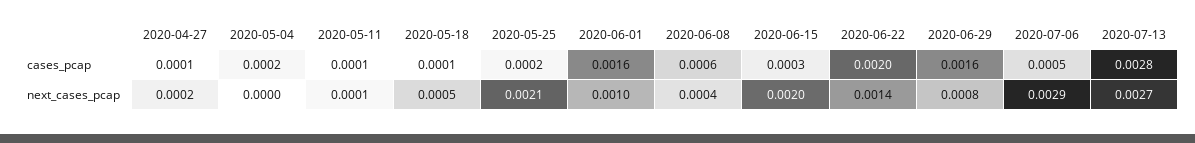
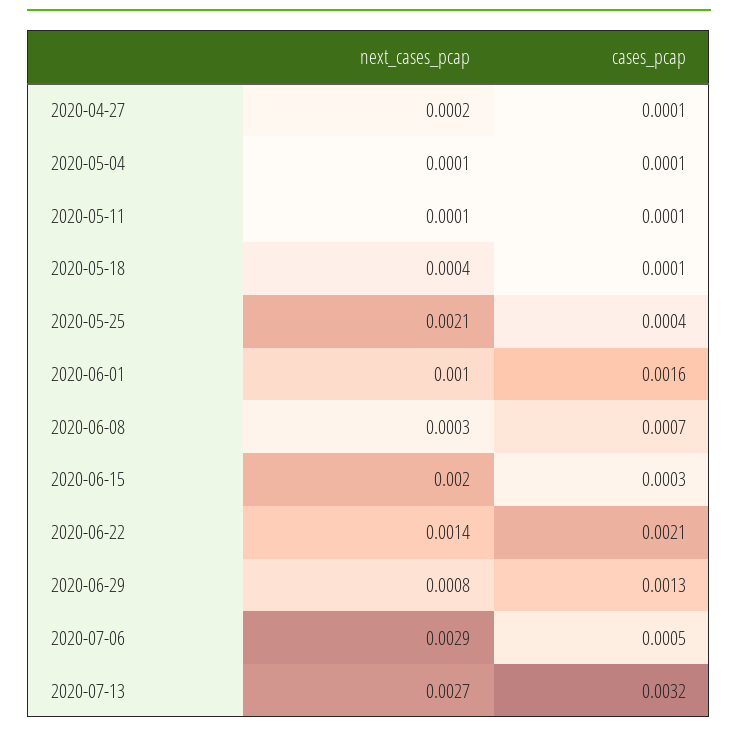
2020-05-04, cases_pcap: 0.0002 -> 0.0001
2020-05-25, cases_pcap: 0.0002 -> 0.0004
2020-06-08, cases_pcap: 0.0006 -> 0.0007
2020-06-22, cases_pcap: 0.002 -> 0.0021
2020-06-29, cases_pcap: 0.0016 -> 0.0013
2020-07-13, cases_pcap: 0.0028 -> 0.0032
2020-05-04, next_cases_pcap: 0 -> 0.0001
2020-05-18, next_cases_pcap: 0.0005 -> 0.0004
2020-06-08, next_cases_pcap: 0.0004 -> 0.0003

